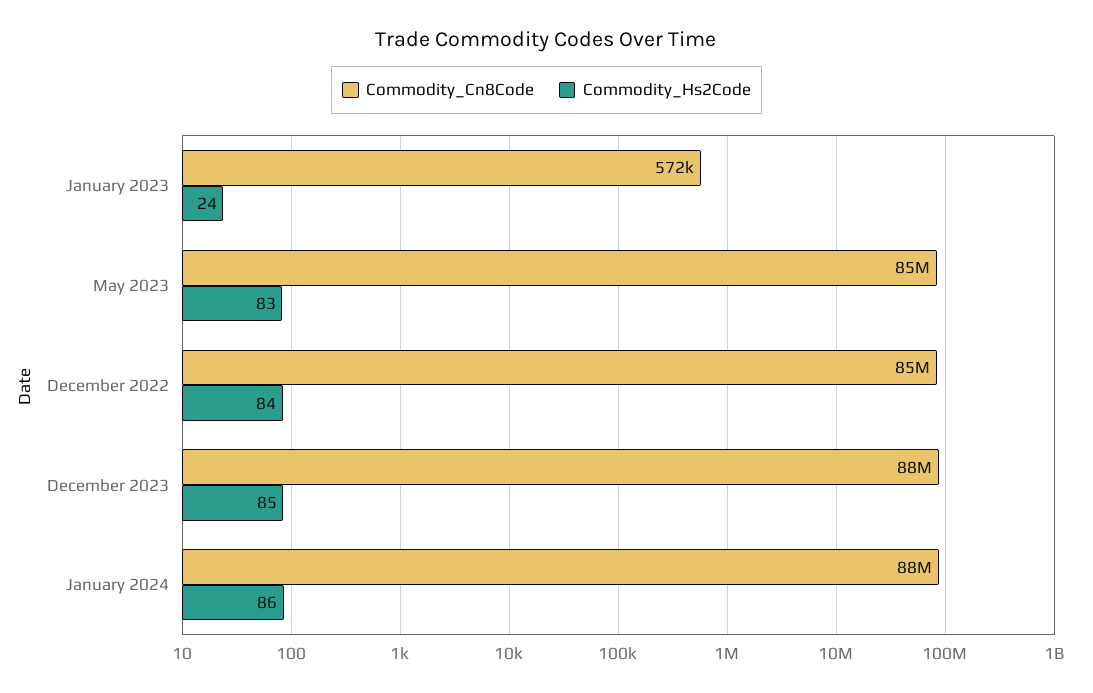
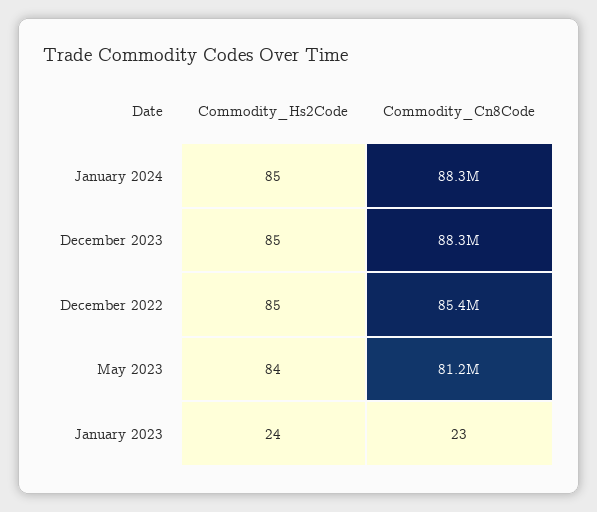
Commodity_Cn8Code, January 2023: 572000 -> 23
Commodity_Cn8Code, May 2023: 85000000 -> 81200000
Commodity_Hs2Code, May 2023: 83 -> 84
Commodity_Hs2Code, December 2022: 84 -> 85
Commodity_Hs2Code, January 2024: 86 -> 85

